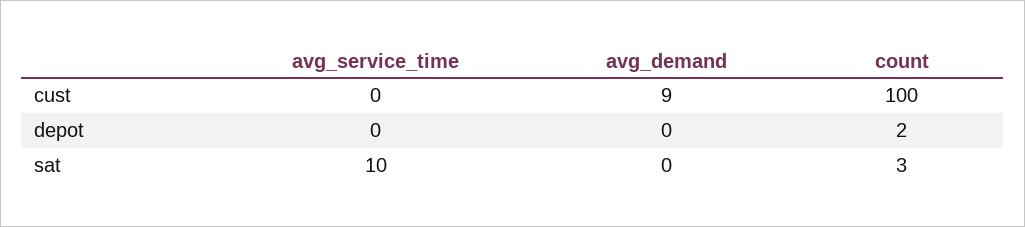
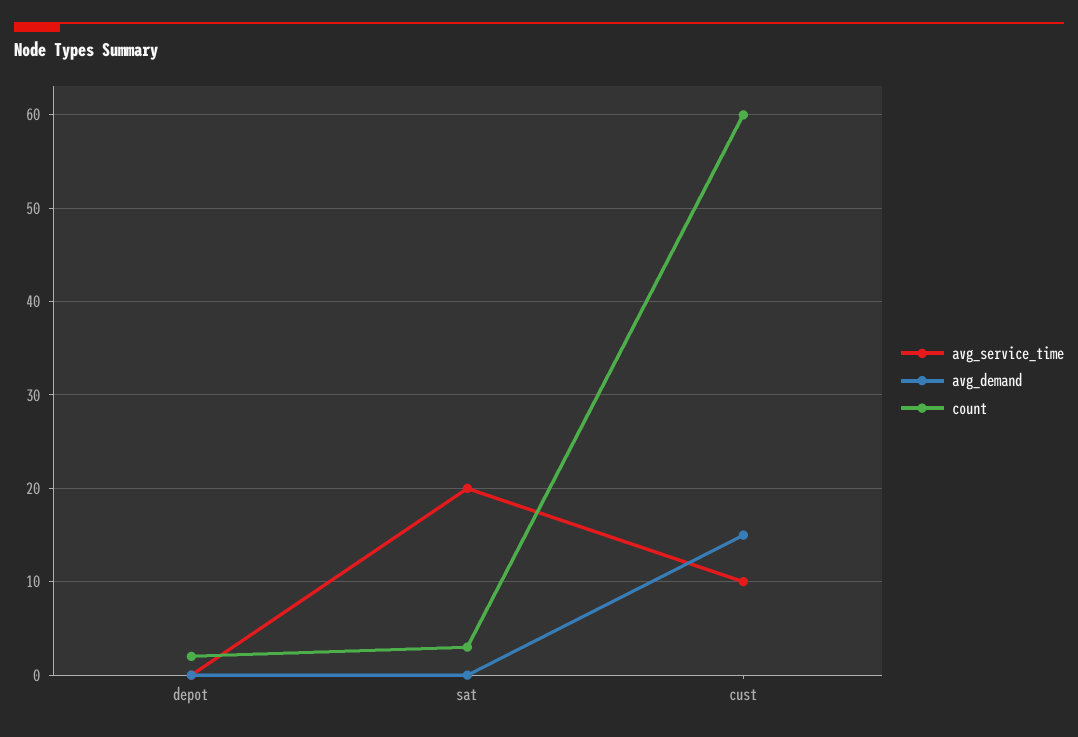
avg_service_time, cust: 0 -> 10
avg_demand, cust: 9 -> 15
count, cust: 100 -> 60
avg_service_time, sat: 10 -> 20

